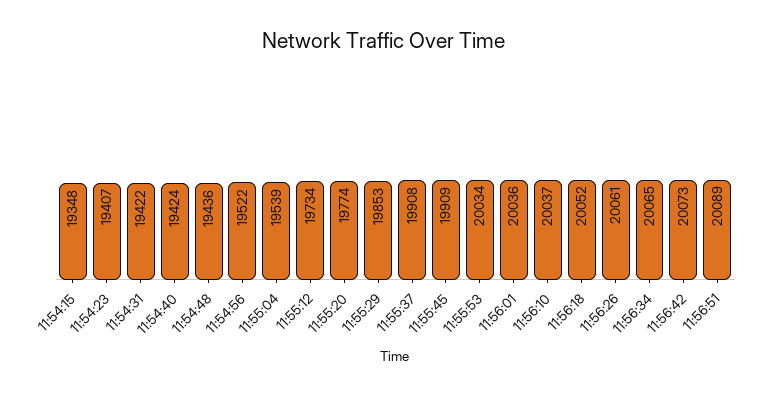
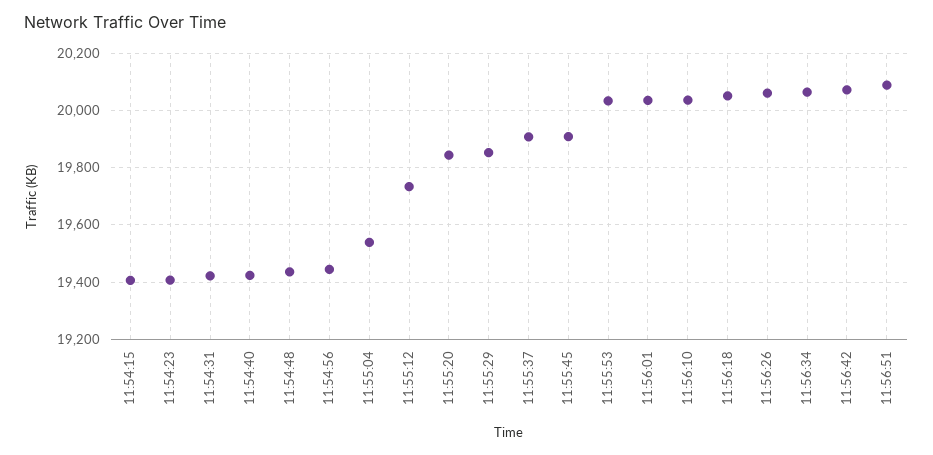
11:54:15: 19348 -> 19400
11:54:56: 19522 -> 19450
11:55:20: 19774 -> 19850

